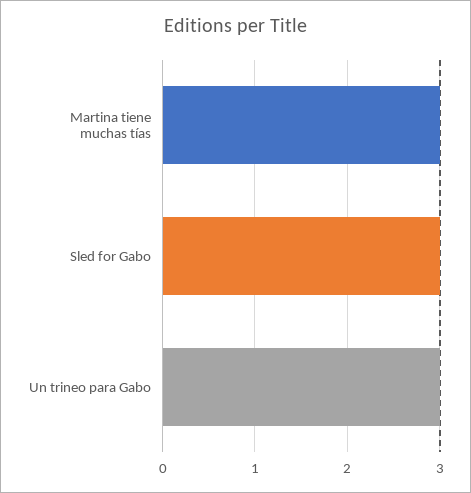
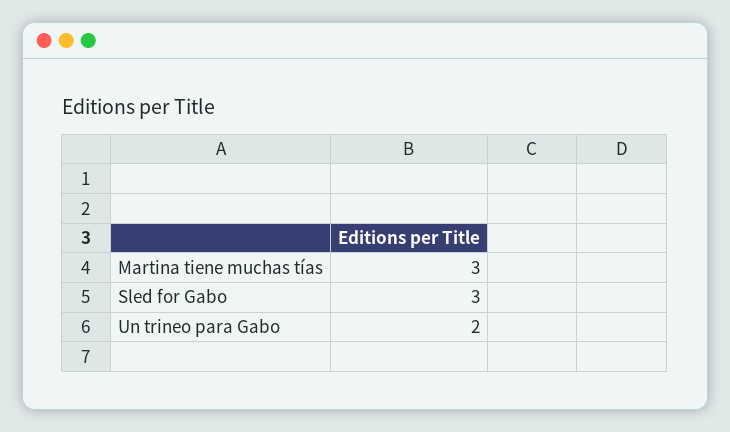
Un trineo para Gabo: 3 -> 2

